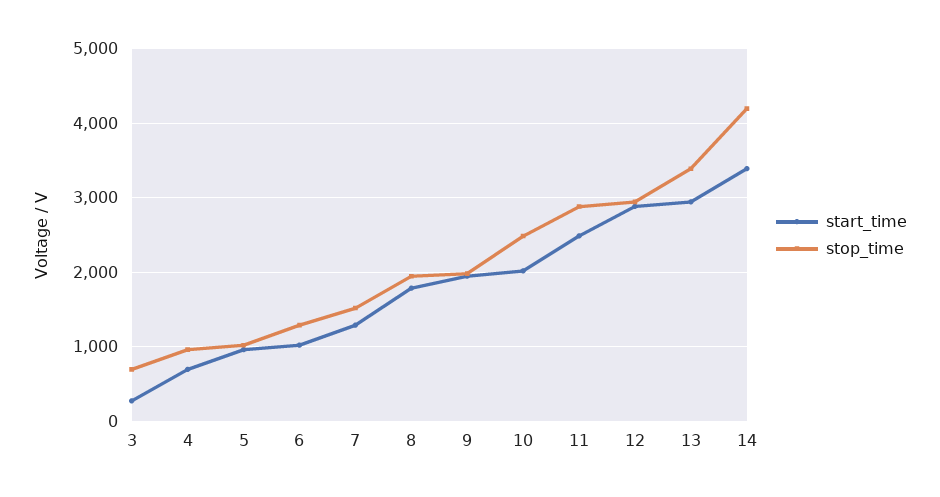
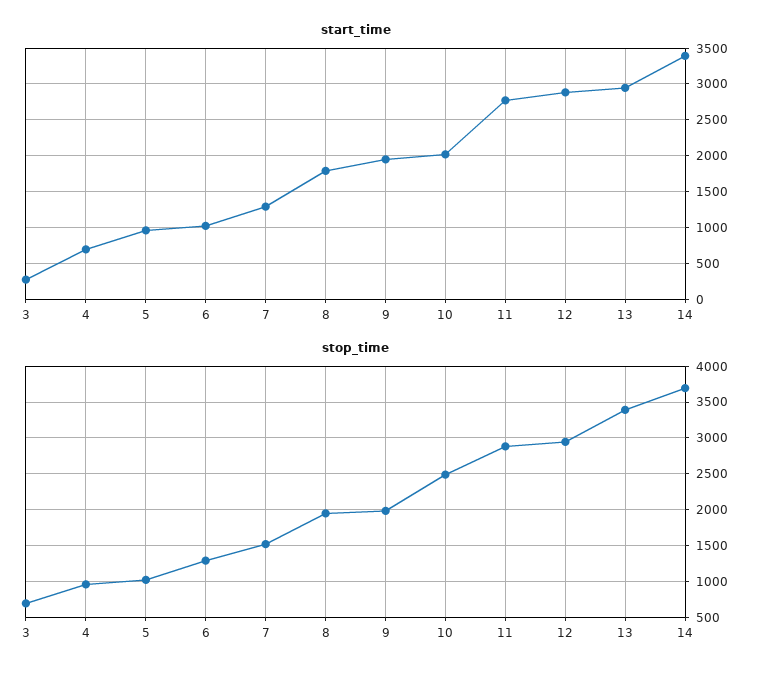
start_time, 11: 2500 -> 2800
stop_time, 14: 4200 -> 3700

